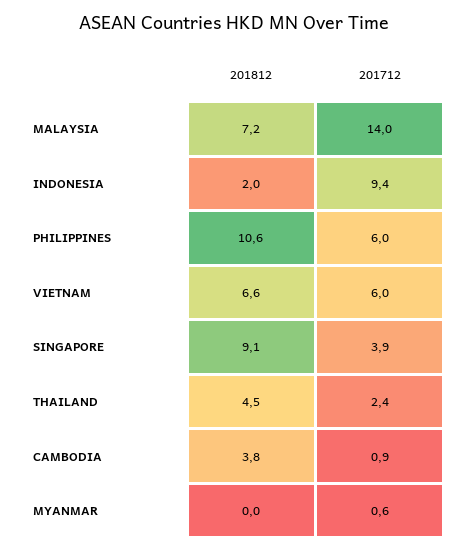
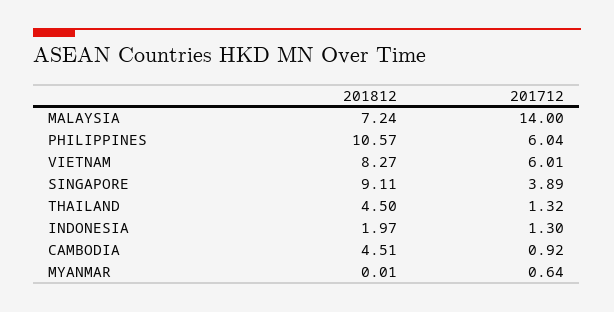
201712, INDONESIA: 9.4 -> 1.3
201812, VIETNAM: 6.6 -> 8.27
201712, THAILAND: 2.4 -> 1.32
201812, CAMBODIA: 3.8 -> 4.51

